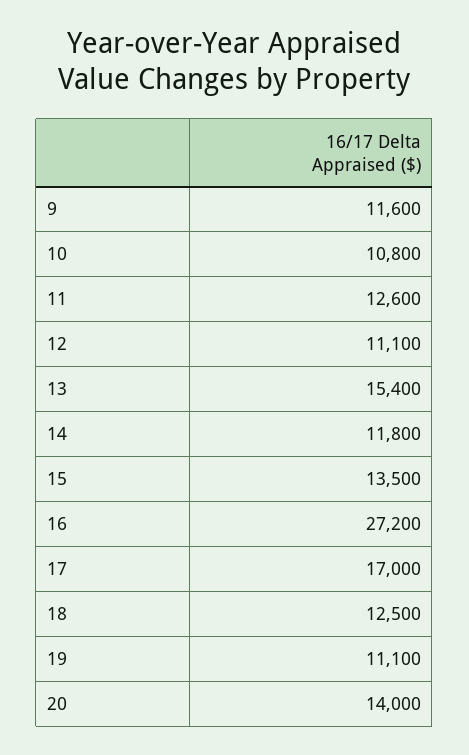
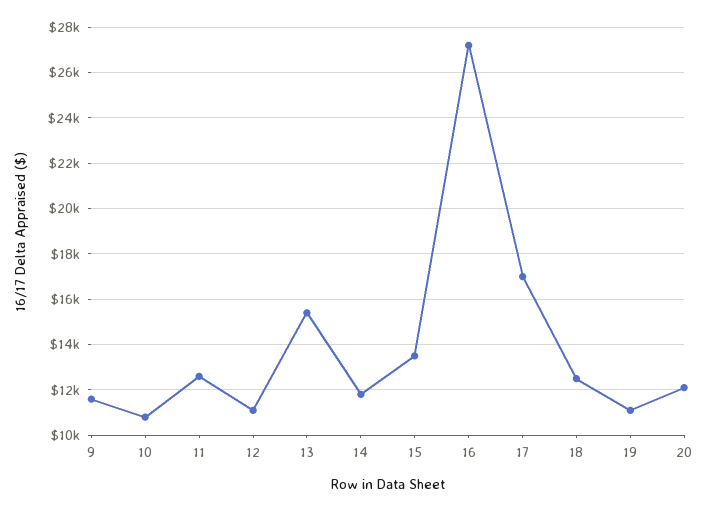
20: 14000 -> 12000

